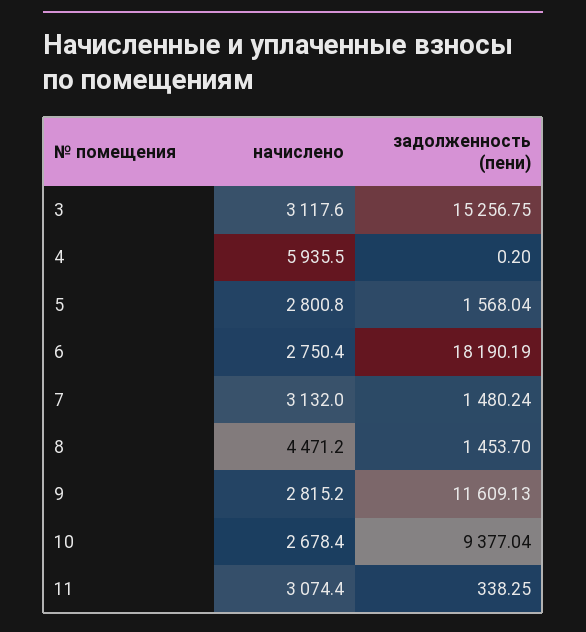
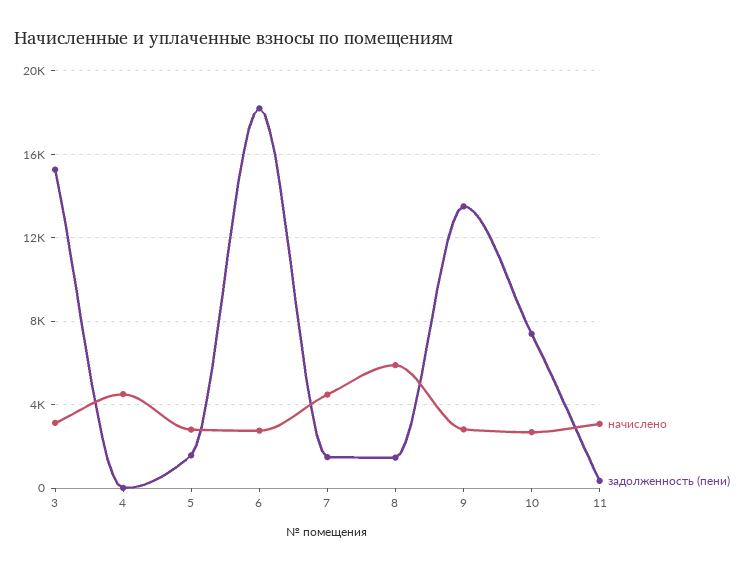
начислено, 4: 5935.5 -> 4500
начислено, 7: 3132 -> 4500
начислено, 8: 4471.2 -> 6000
задолженность (пени), 9: 11609.13 -> 13500
задолженность (пени), 10: 9377.04 -> 7500

